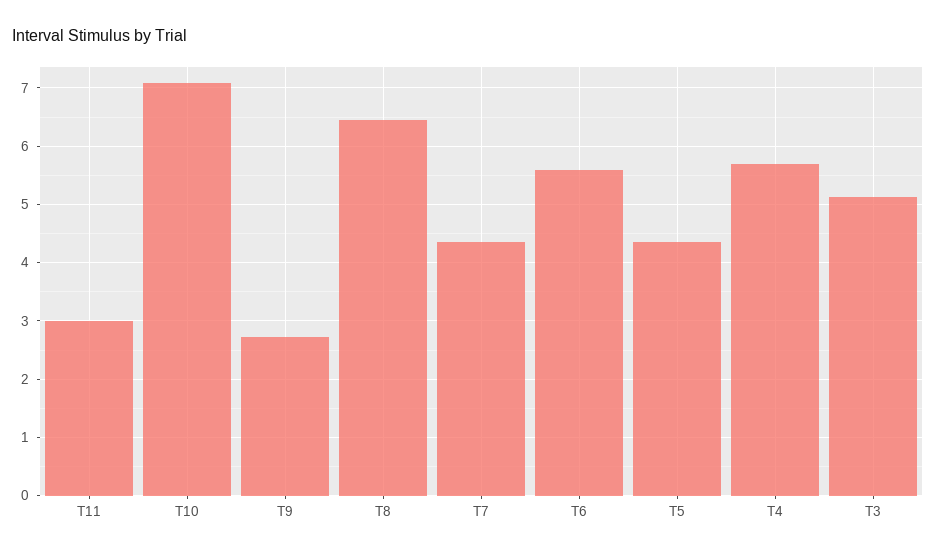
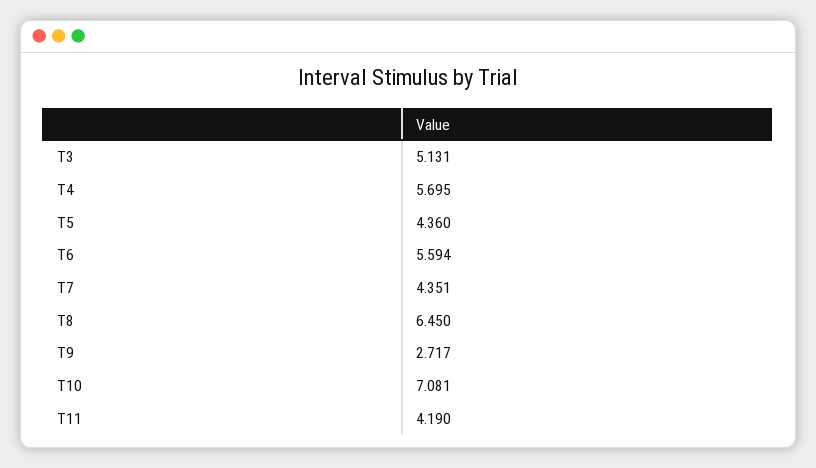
T11: 3 -> 4.19

